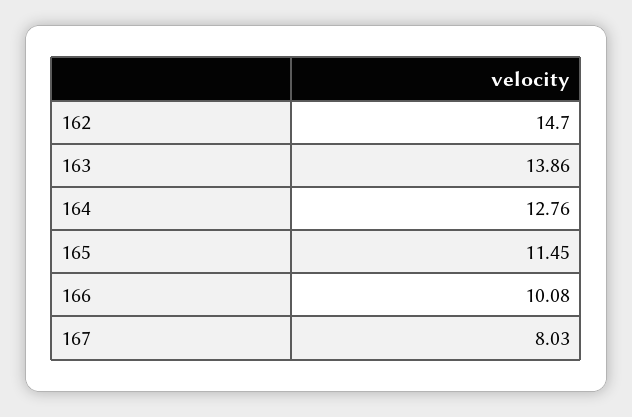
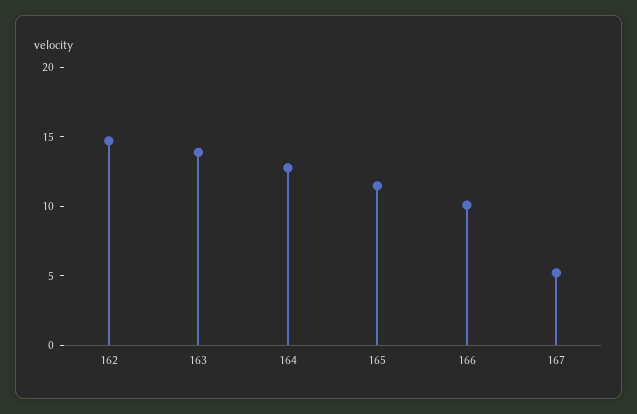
167: 8.03 -> 5

